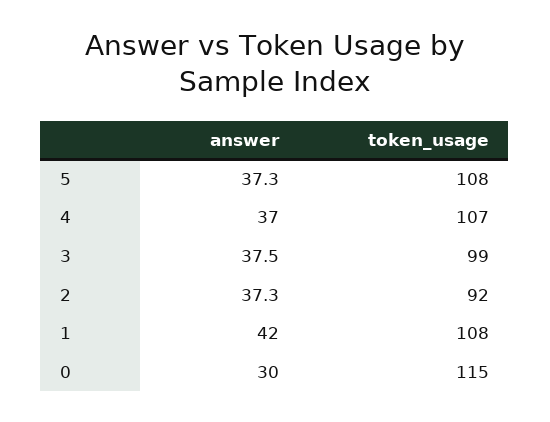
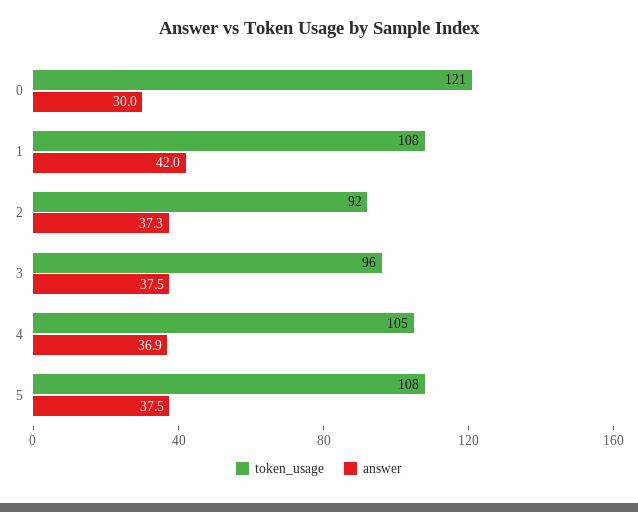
answer, 5: 37.3 -> 37.5
answer, 4: 37 -> 36.9
token_usage, 4: 107 -> 105
token_usage, 3: 99 -> 96
token_usage, 0: 115 -> 121

